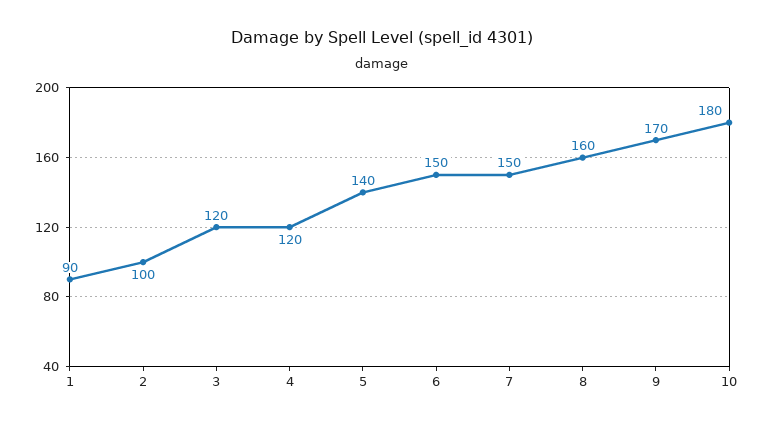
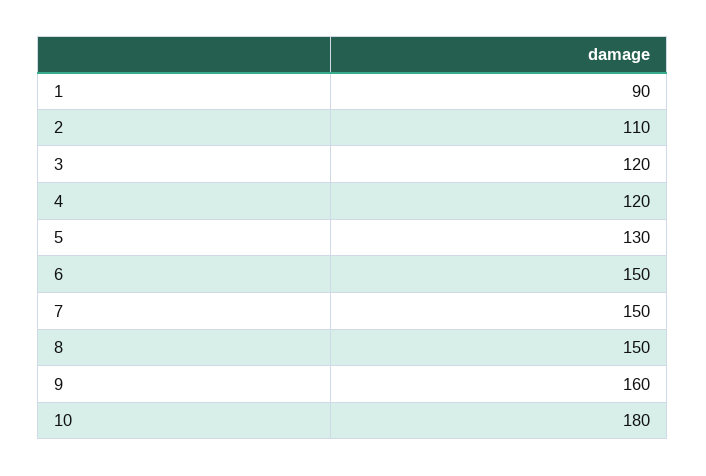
2: 100 -> 110
5: 140 -> 130
8: 160 -> 150
9: 170 -> 160

